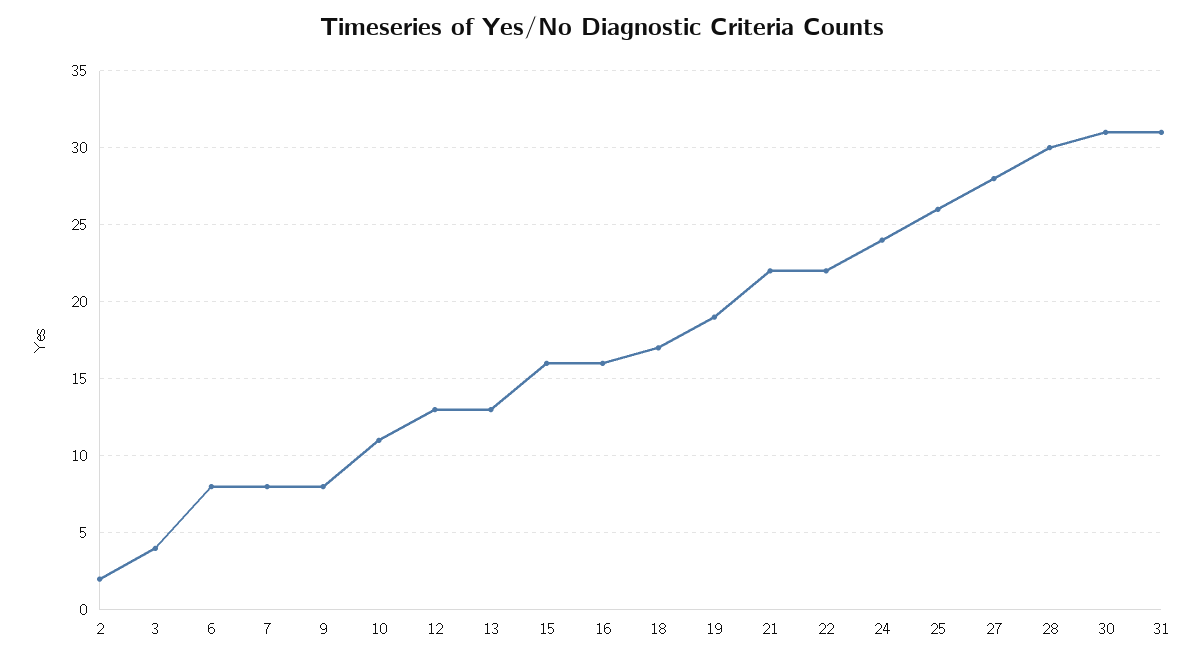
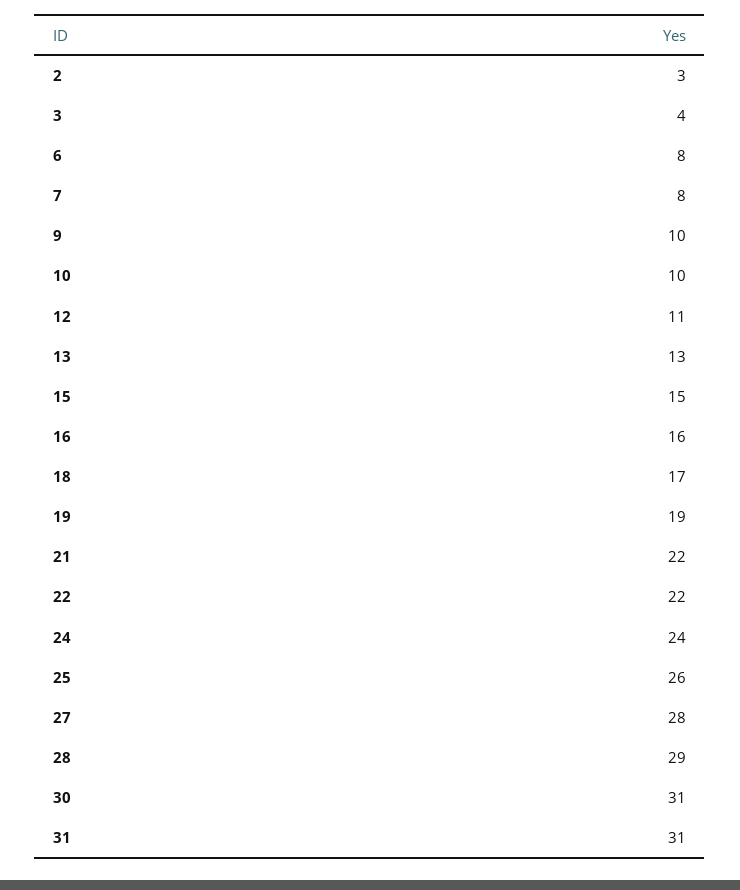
2: 2 -> 3
9: 8 -> 10
10: 11 -> 10
12: 13 -> 11
15: 16 -> 15
28: 30 -> 29

